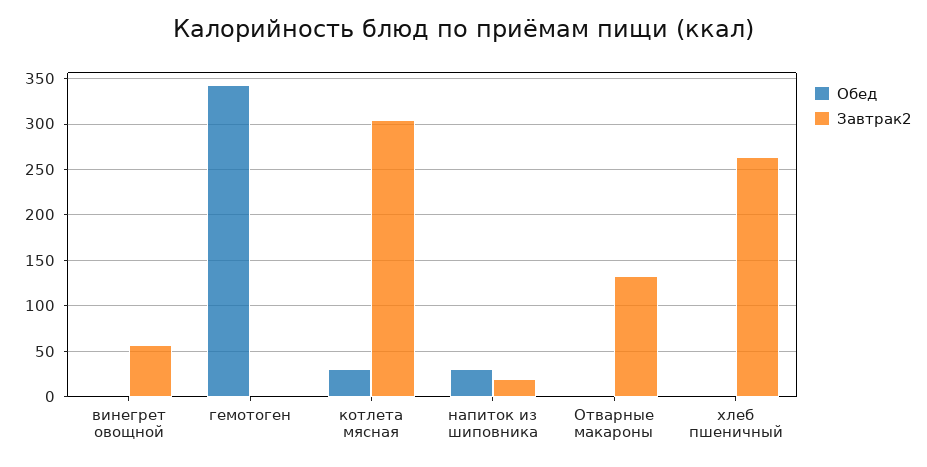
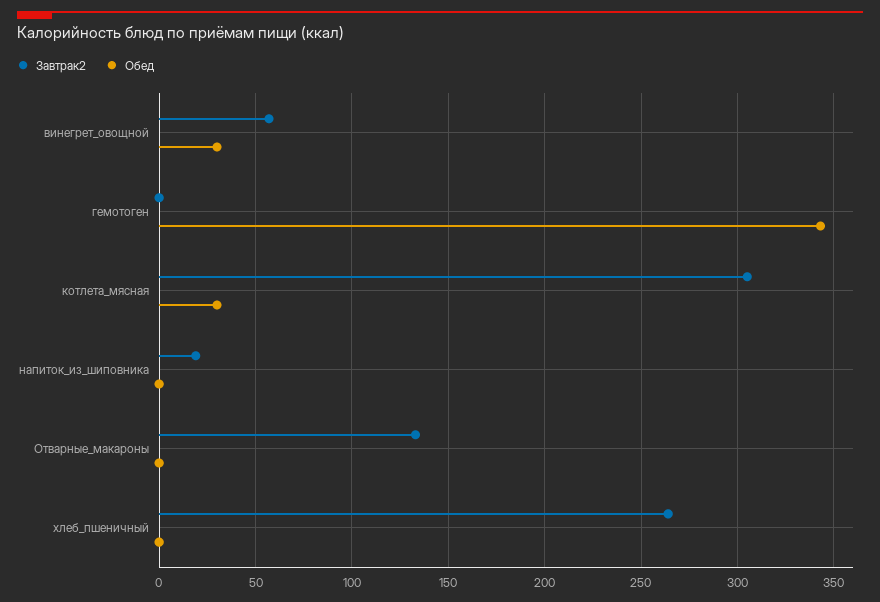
Обед, винегрет овощной: 0 -> 30
Обед, напиток из шиповника: 30 -> 0

